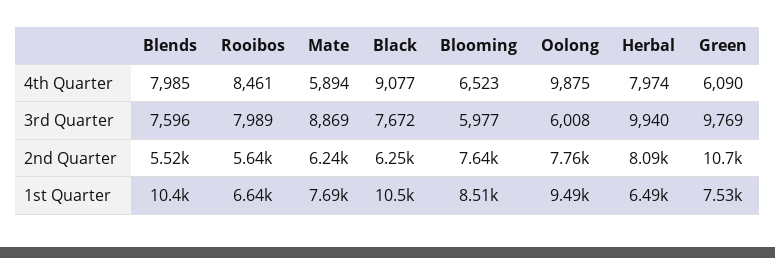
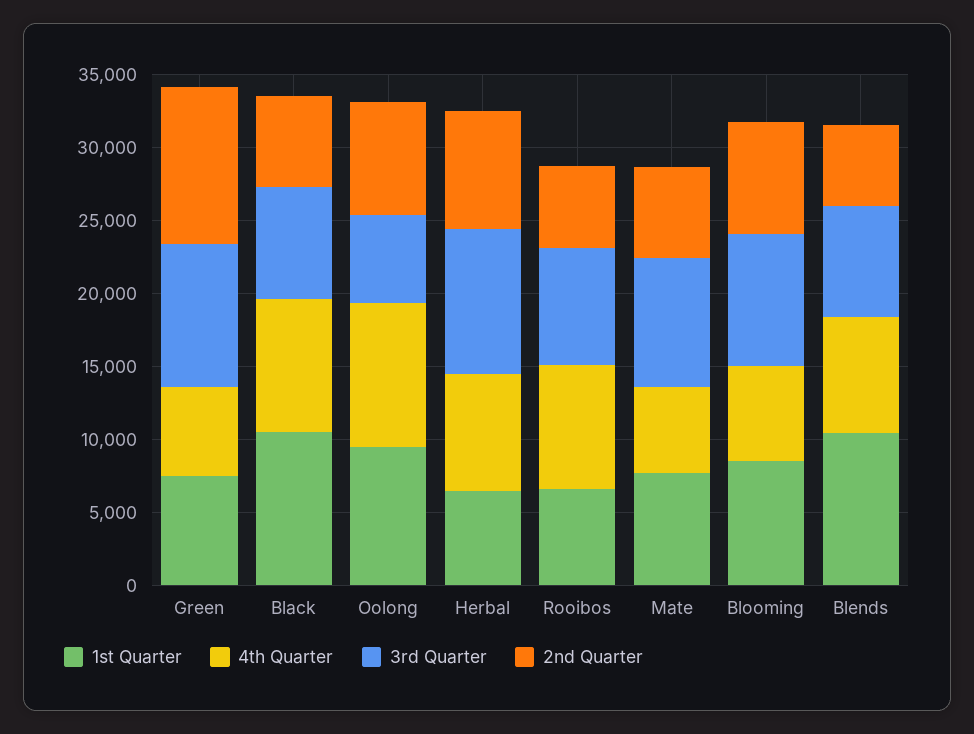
3rd Quarter, Blooming: 5977 -> 9000

